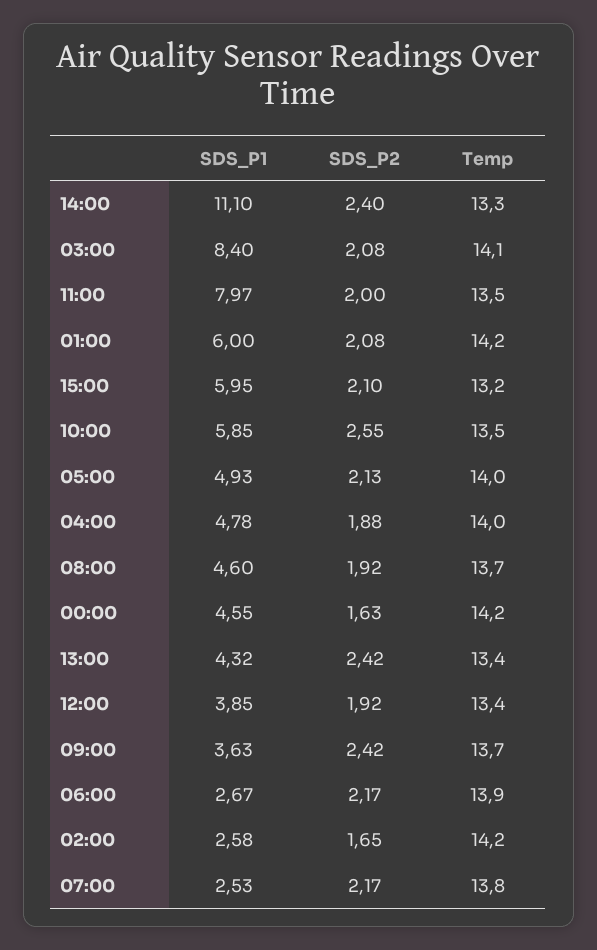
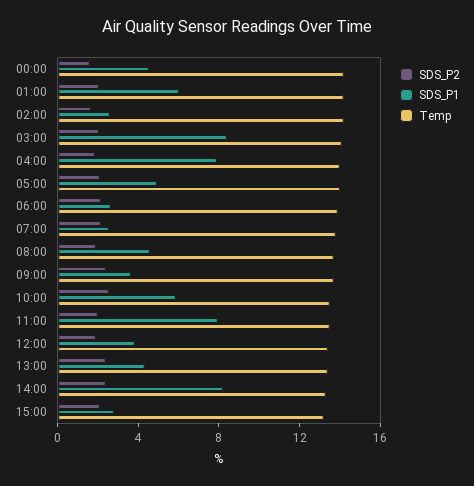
SDS_P1, 14:00: 11.1 -> 8
SDS_P1, 15:00: 5.95 -> 3
SDS_P1, 04:00: 4.78 -> 8

